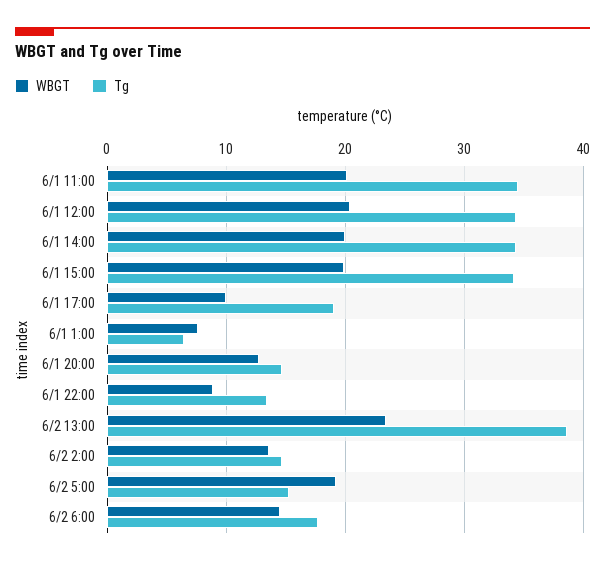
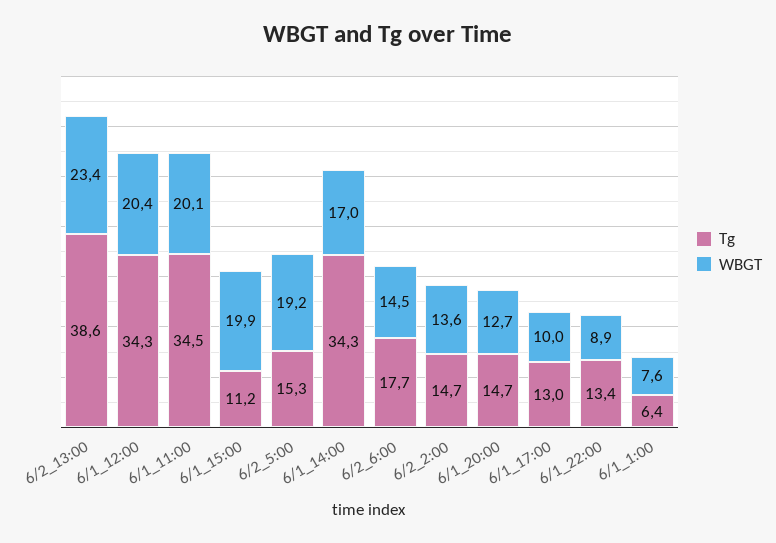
WBGT, 6/1 14:00: 20 -> 17
Tg, 6/1 15:00: 34 -> 11.2
Tg, 6/1 17:00: 19 -> 13

